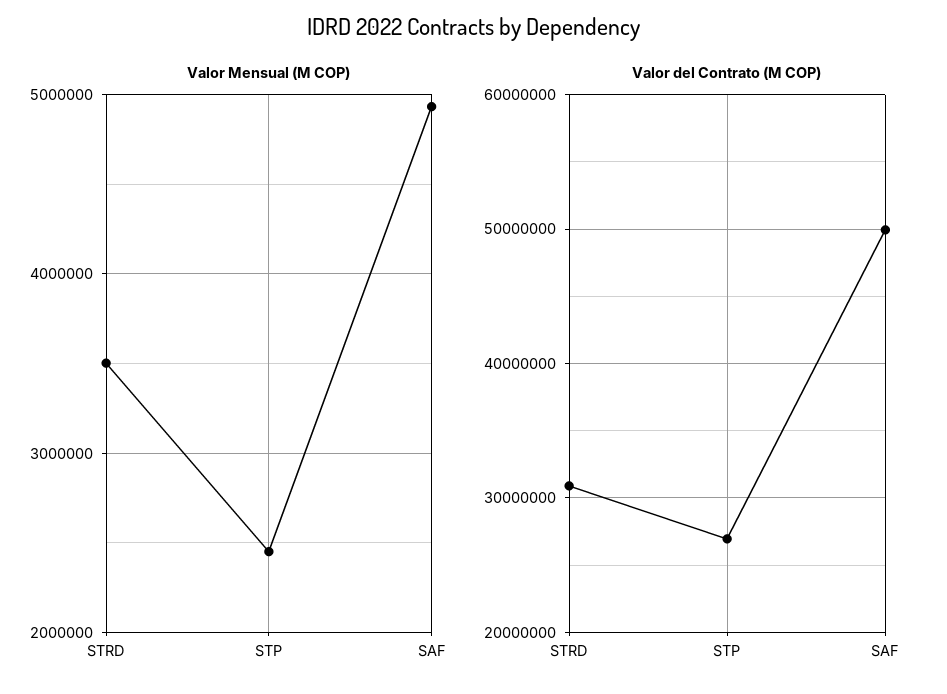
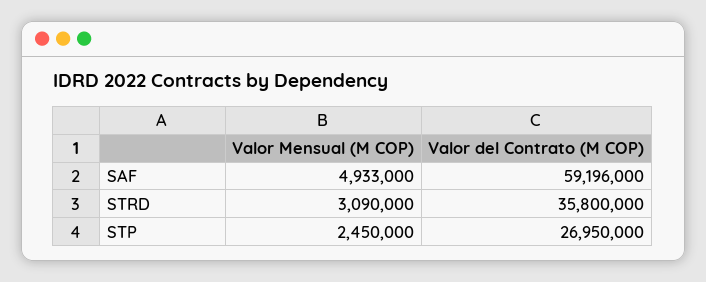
Valor Mensual (M COP), STRD: 3500000 -> 3090000
Valor del Contrato (M COP), STRD: 31000000 -> 35800000
Valor del Contrato (M COP), SAF: 50000000 -> 59196000

